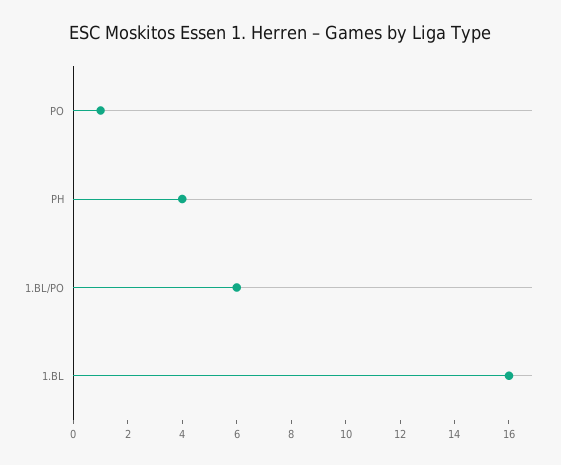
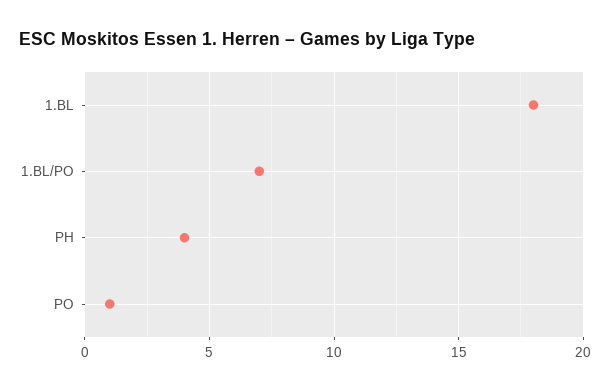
1.BL/PO: 6 -> 7
1.BL: 16 -> 18

